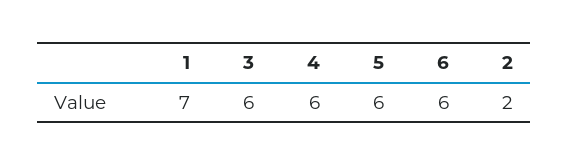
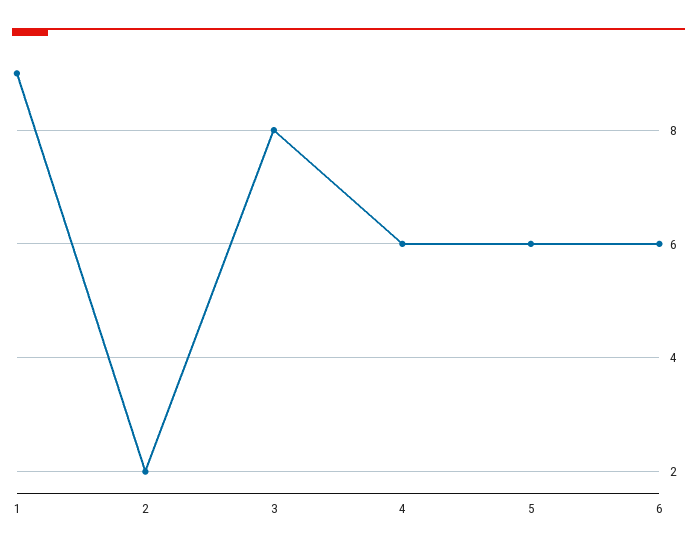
1: 7 -> 9
3: 6 -> 8

